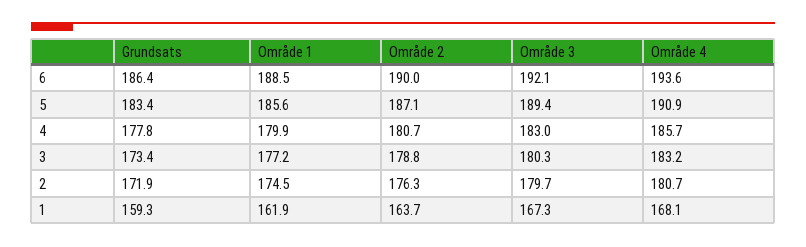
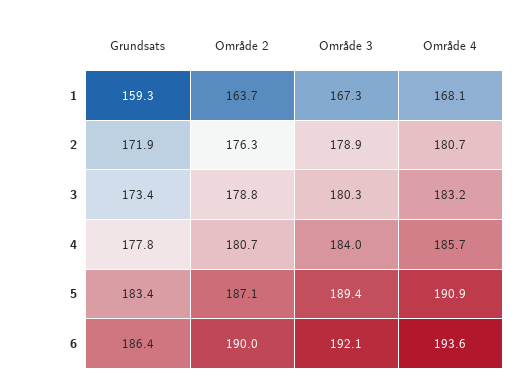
Område 1, 6: 188.5 -> none
Område 1, 5: 185.6 -> none
Område 1, 4: 179.9 -> none
Område 3, 4: 183 -> 184
Område 1, 3: 177.2 -> none
Område 1, 2: 174.5 -> none
Område 3, 2: 179.7 -> 178.9
Område 1, 1: 161.9 -> none

